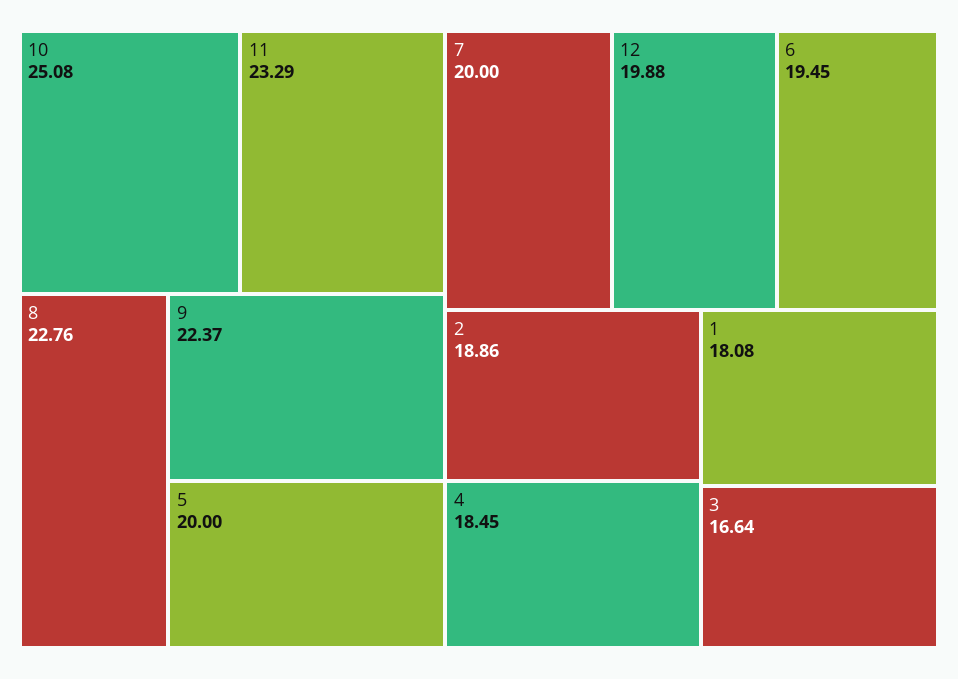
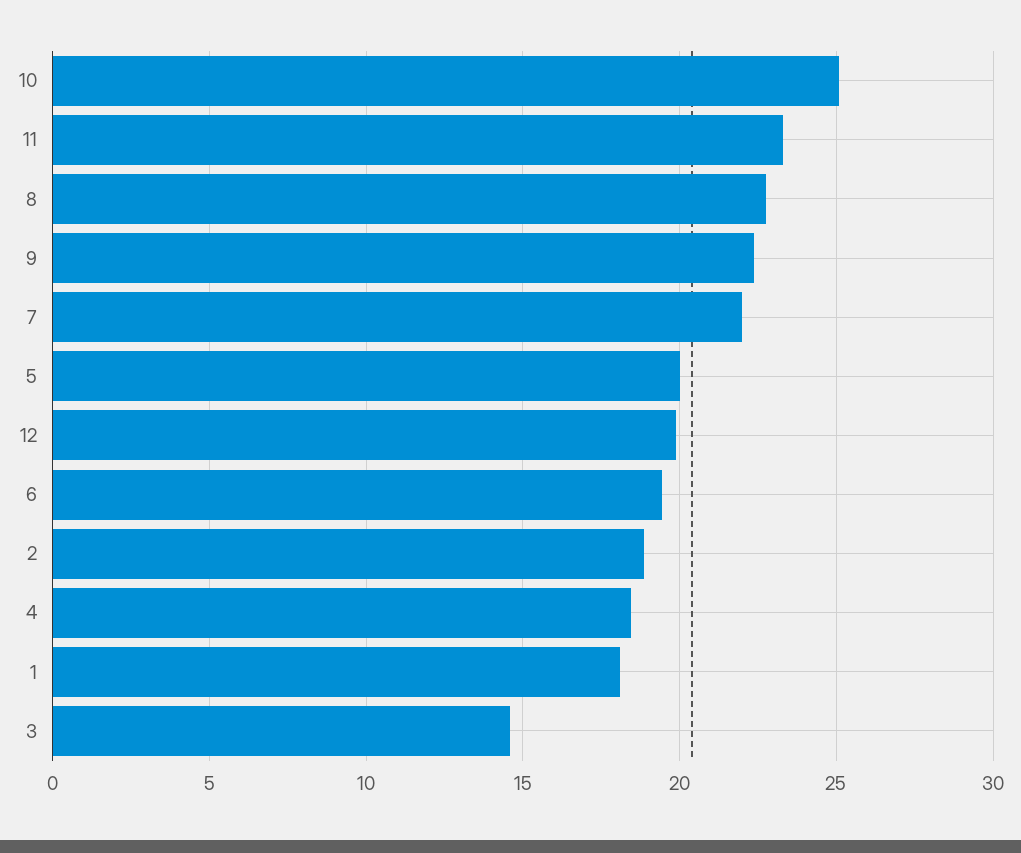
7: 20 -> 22
3: 16.64 -> 14.5

